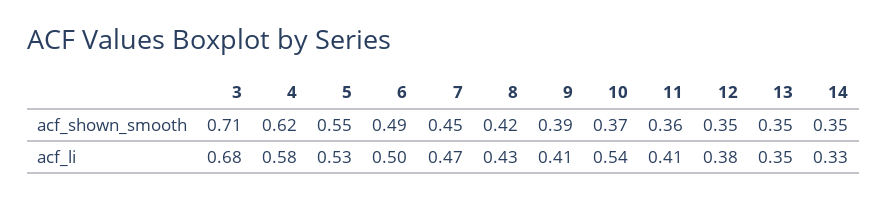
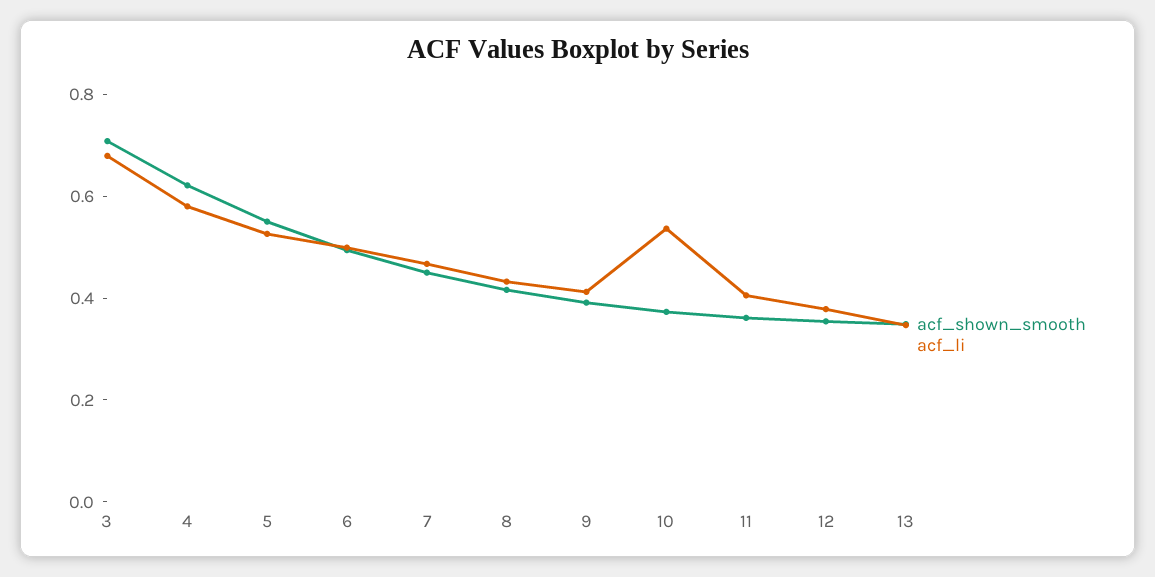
acf_shown_smooth, 14: 0.35 -> none
acf_li, 14: 0.33 -> none

